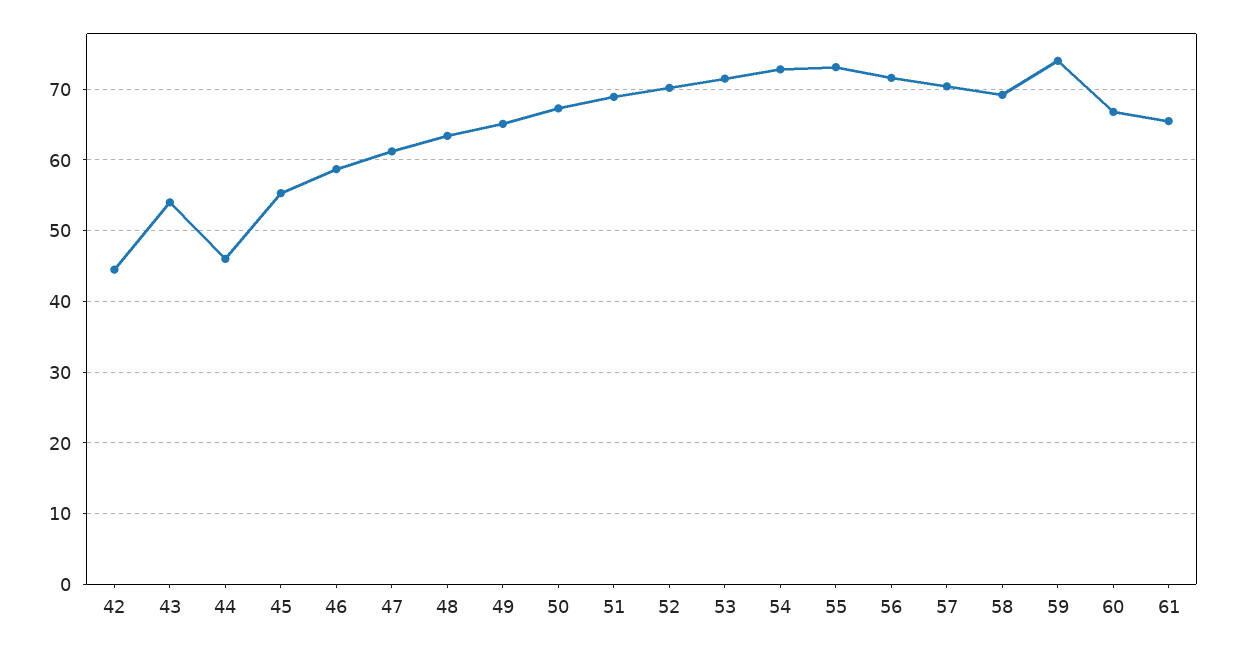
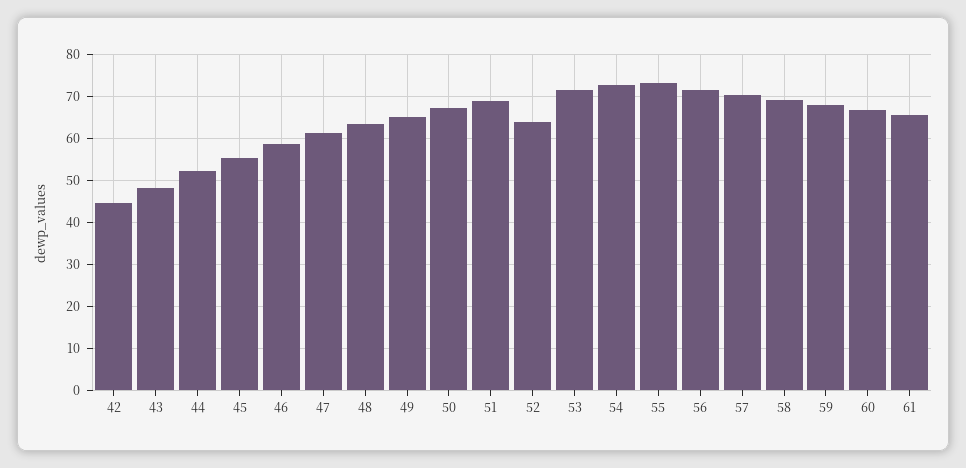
43: 54 -> 48
44: 46 -> 52
52: 70 -> 64
59: 74 -> 68

